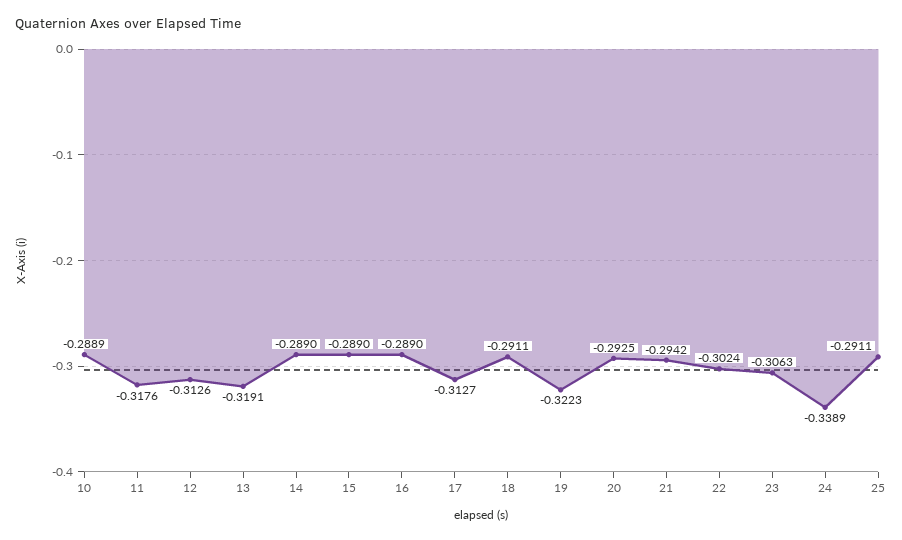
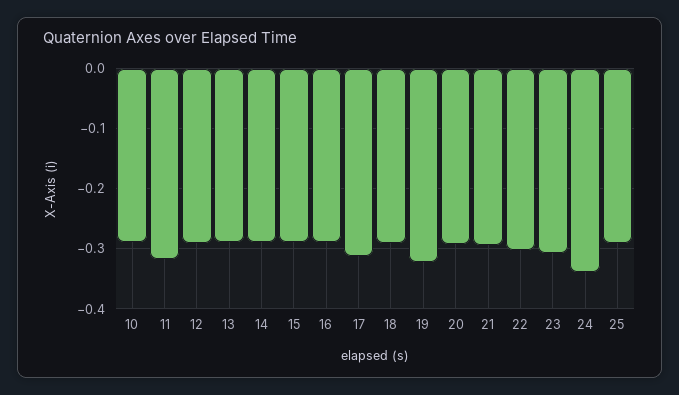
12: -0.3126 -> -0.29
13: -0.3191 -> -0.29

